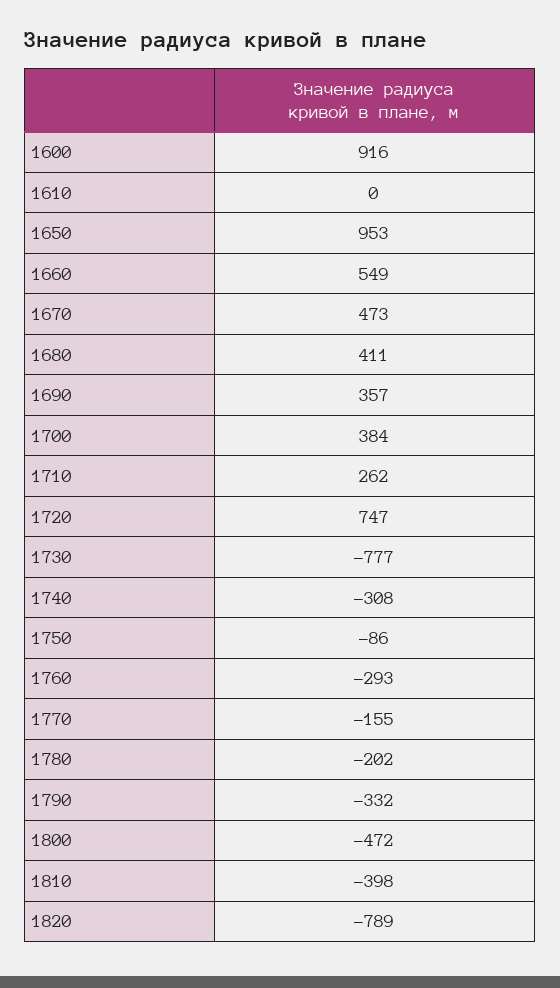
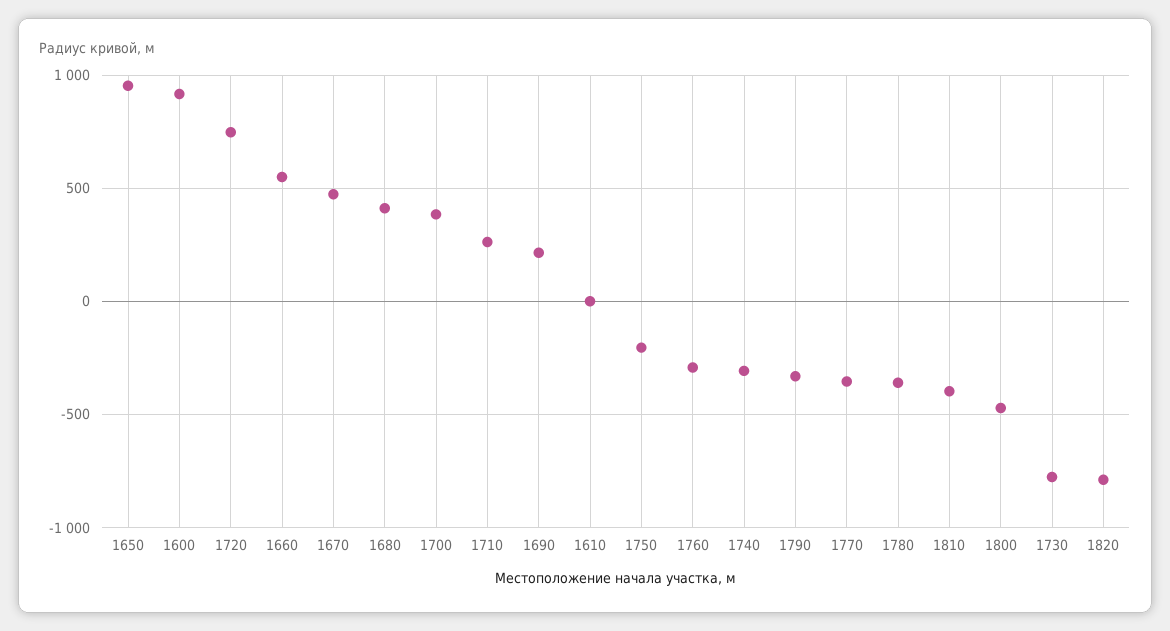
1690: 357 -> 200
1750: -86 -> -200
1770: -155 -> -350
1780: -202 -> -350

